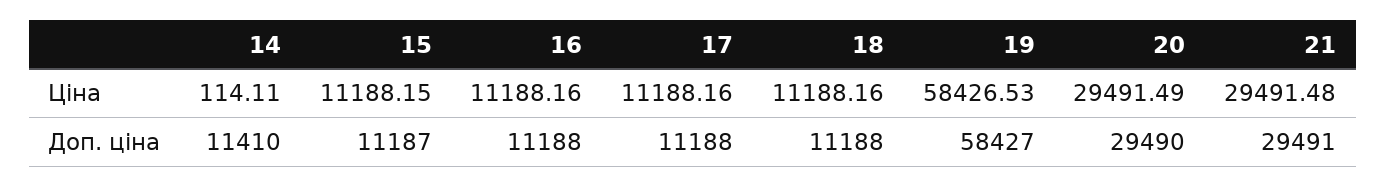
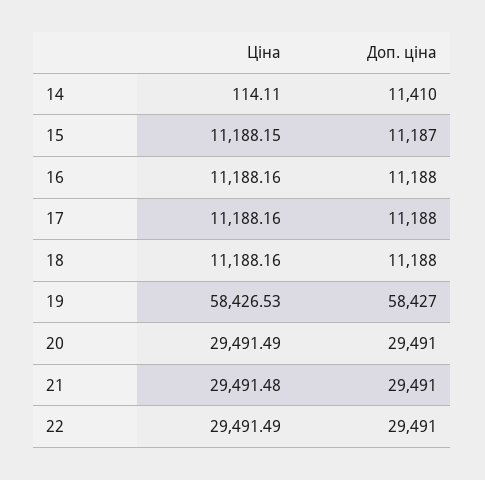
20, Доп. ціна: 29490 -> 29491
22, Ціна: none -> 29491.49
22, Доп. ціна: none -> 29491

